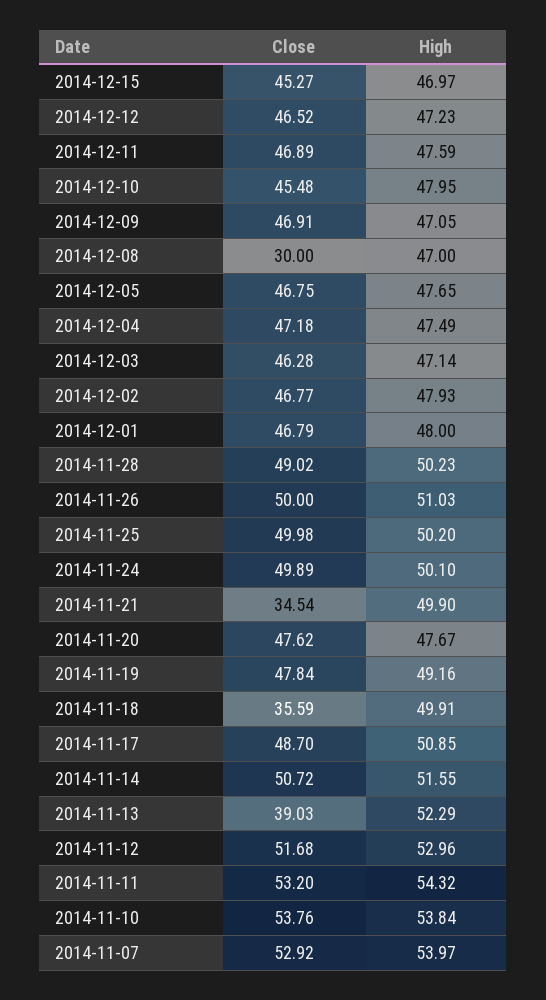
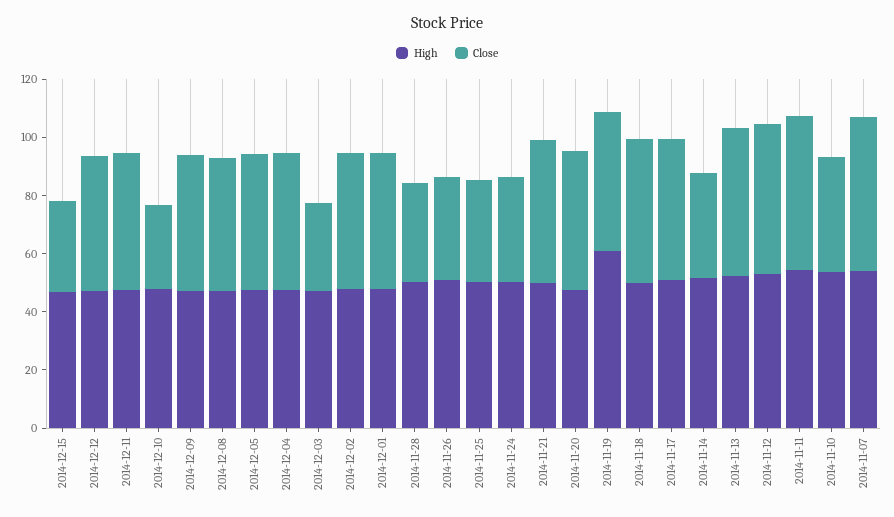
Close, 2014-12-15: 45.27 -> 30
Close, 2014-12-10: 45.48 -> 30
Close, 2014-12-08: 30 -> 45
Close, 2014-12-03: 46.28 -> 30
Close, 2014-11-28: 49.02 -> 35
Close, 2014-11-26: 50 -> 35
Close, 2014-11-25: 49.98 -> 35
Close, 2014-11-24: 49.89 -> 35
Close, 2014-11-21: 34.54 -> 50
High, 2014-11-19: 49.16 -> 60
Close, 2014-11-18: 35.59 -> 50
Close, 2014-11-14: 50.72 -> 35
Close, 2014-11-13: 39.03 -> 50
Close, 2014-11-10: 53.76 -> 40

